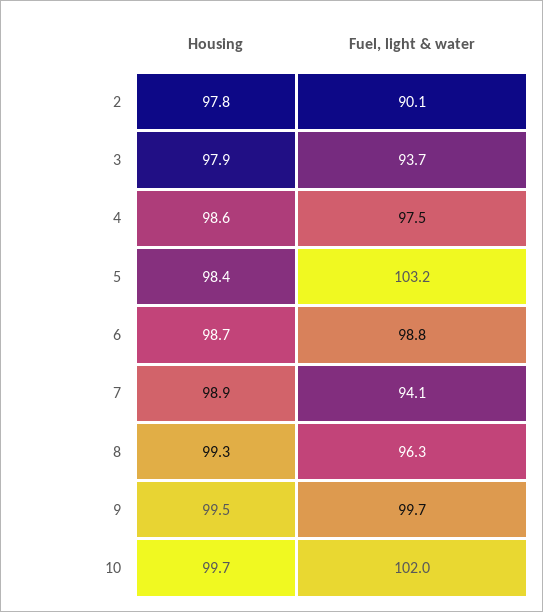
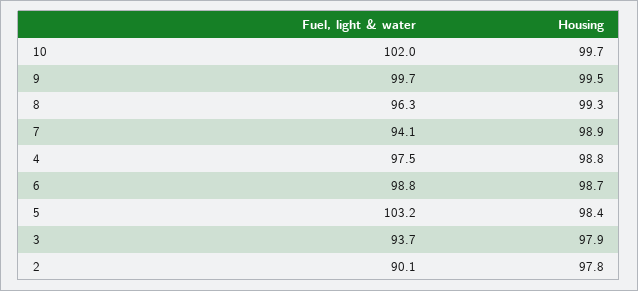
Housing, 4: 98.6 -> 98.8

